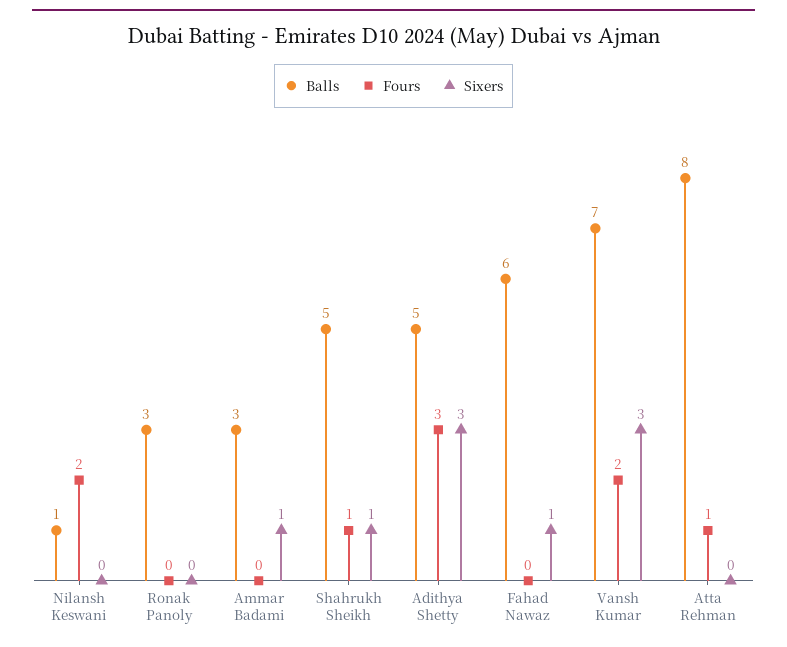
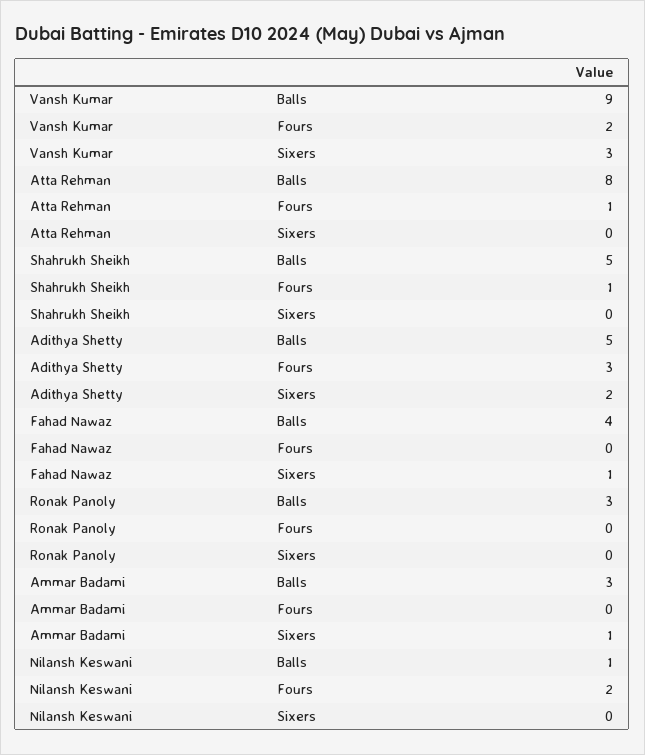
Sixers, Shahrukh Sheikh: 1 -> 0
Sixers, Adithya Shetty: 3 -> 2
Balls, Fahad Nawaz: 6 -> 4
Balls, Vansh Kumar: 7 -> 9

